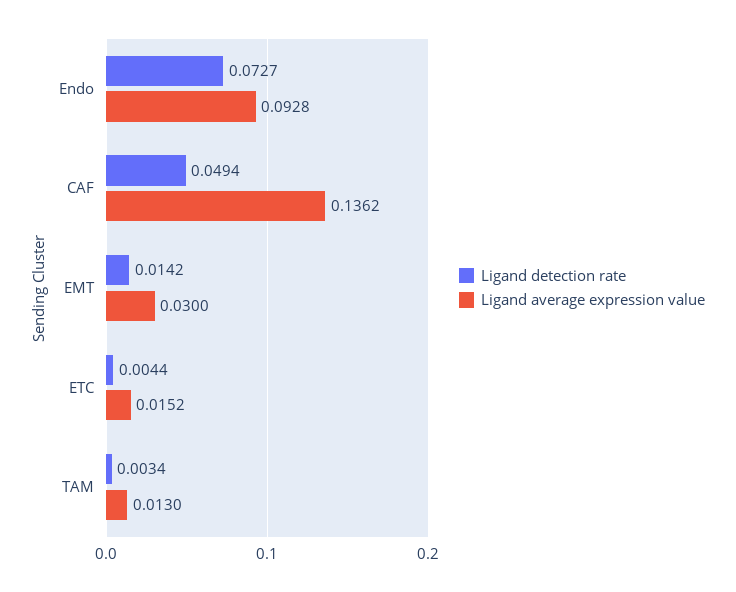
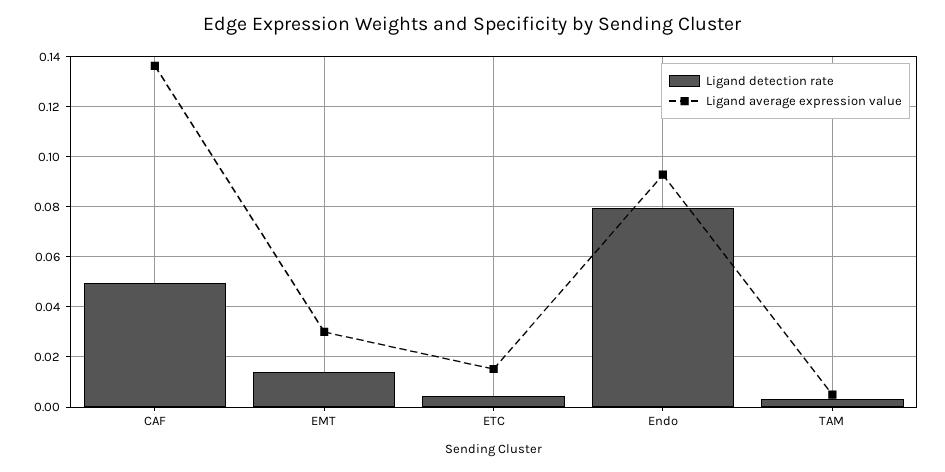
Ligand detection rate, Endo: 0.0727 -> 0.08
Ligand average expression value, TAM: 0.013 -> 0.005

